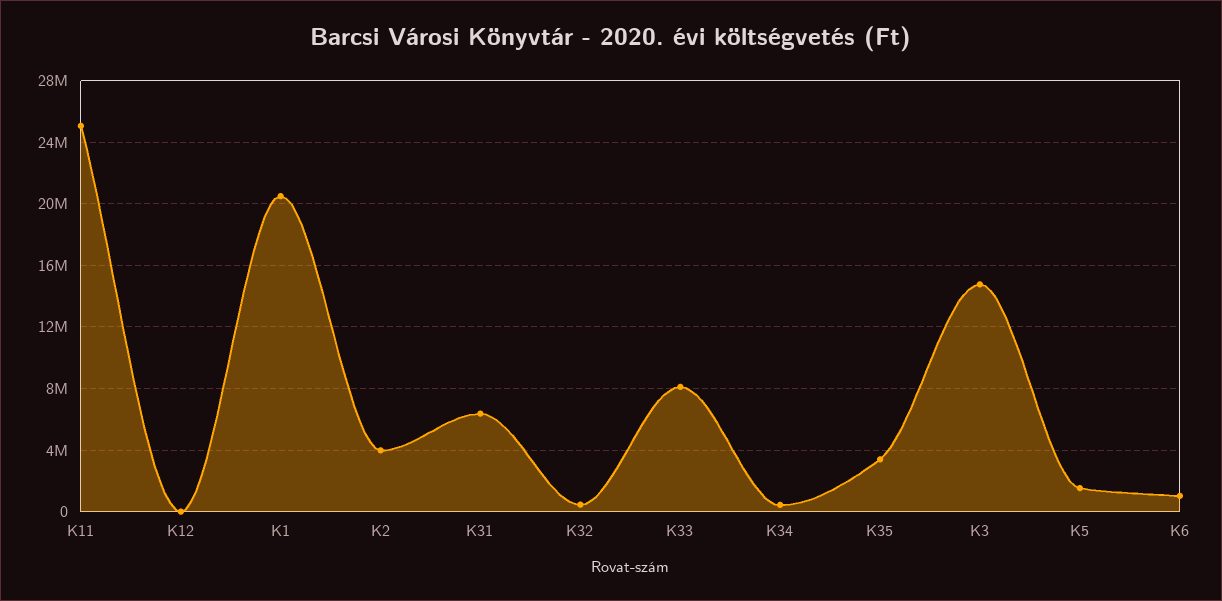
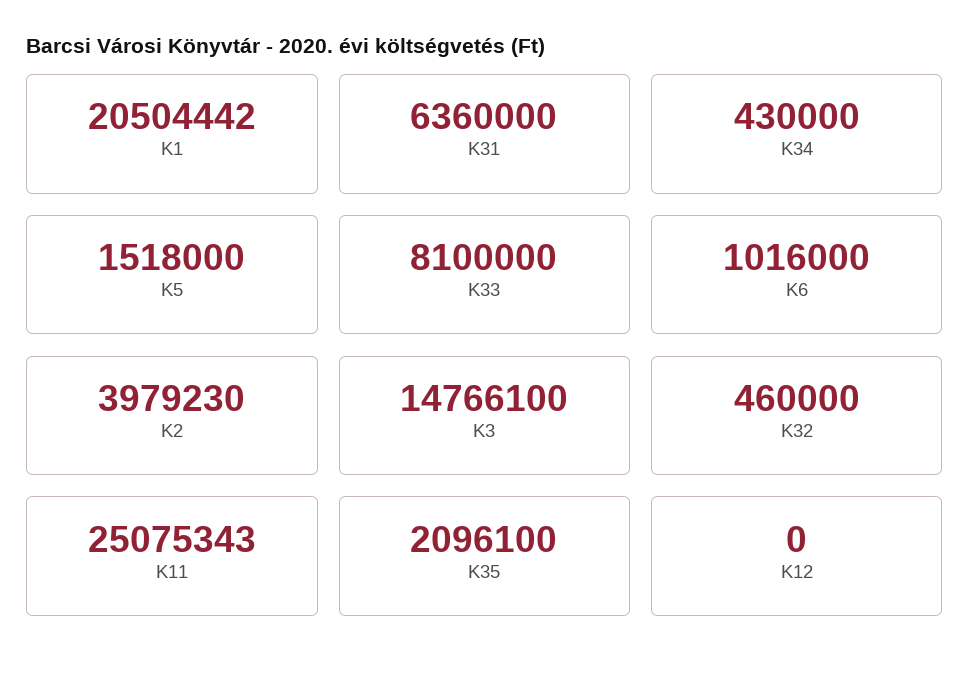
K35: 3500000 -> 2096100

